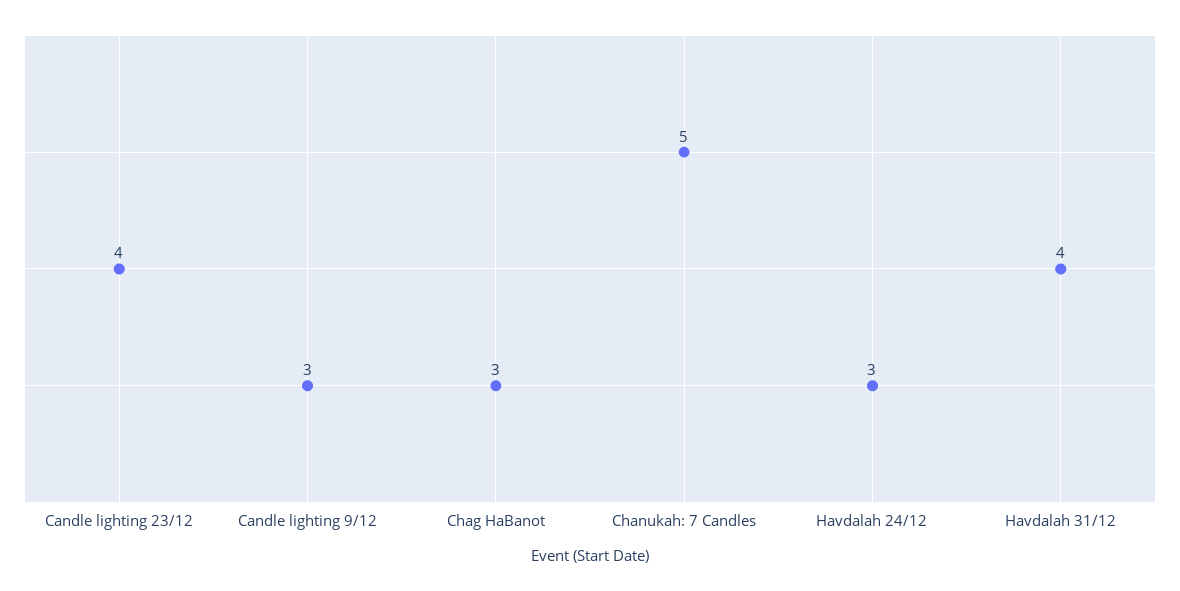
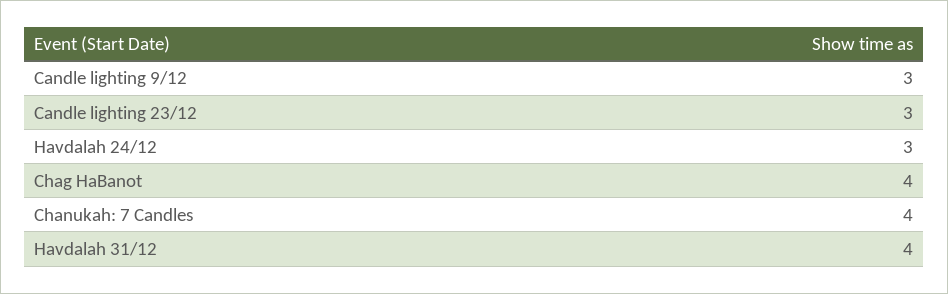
Candle lighting 23/12: 4 -> 3
Chag HaBanot: 3 -> 4
Chanukah: 7 Candles: 5 -> 4

